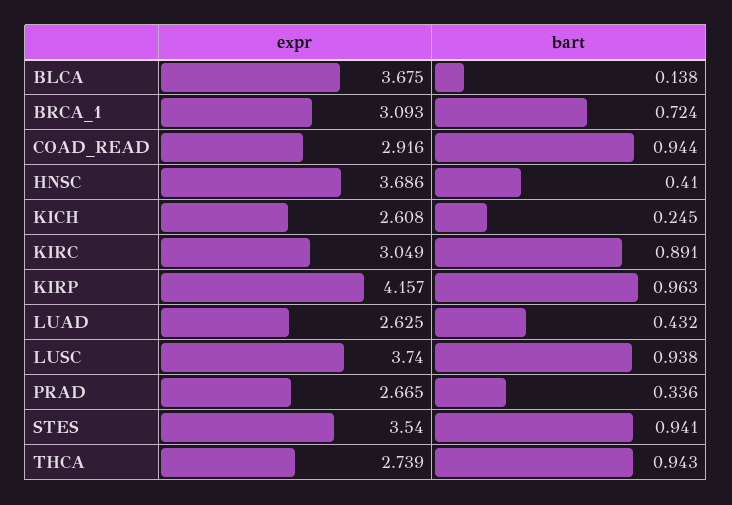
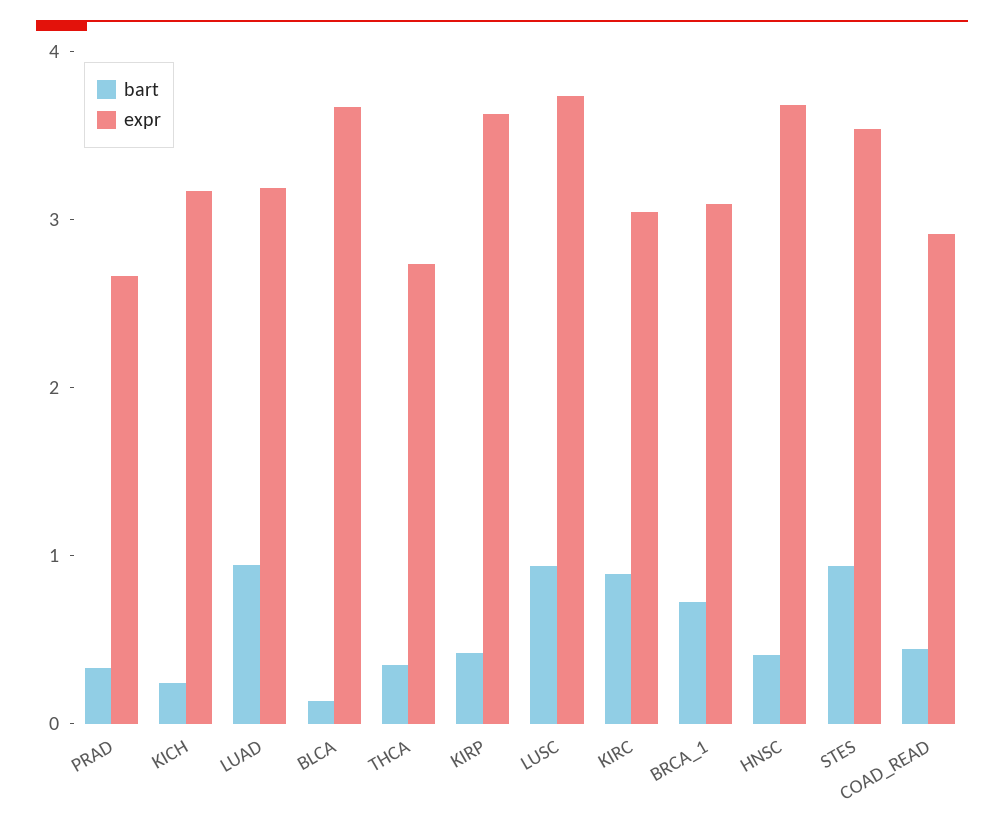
bart, COAD_READ: 0.944 -> 0.4
expr, KICH: 2.608 -> 3.2
expr, KIRP: 4.157 -> 3.6
bart, KIRP: 0.963 -> 0.4
expr, LUAD: 2.625 -> 3.2
bart, LUAD: 0.432 -> 1
bart, THCA: 0.943 -> 0.4

